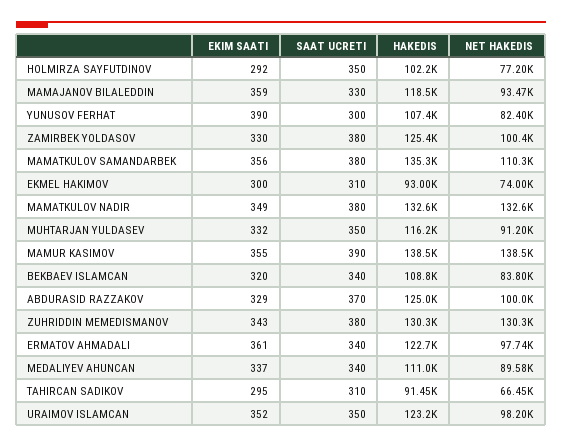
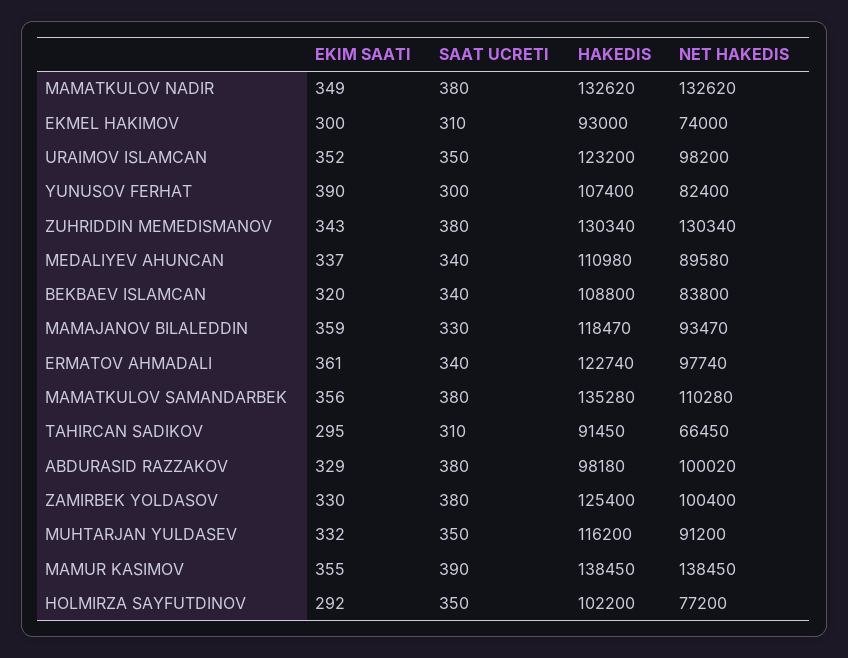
SAAT UCRETI, ABDURASID RAZZAKOV: 370 -> 380
HAKEDIS, ABDURASID RAZZAKOV: 125000 -> 98180

